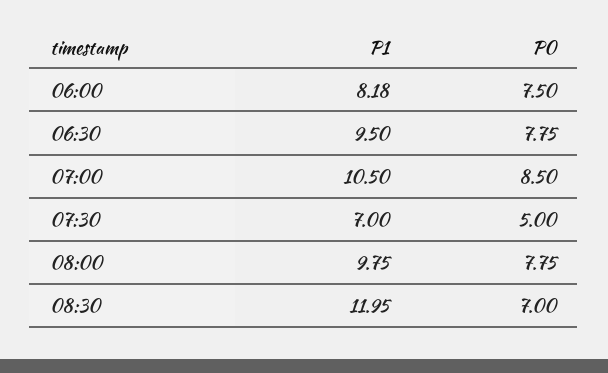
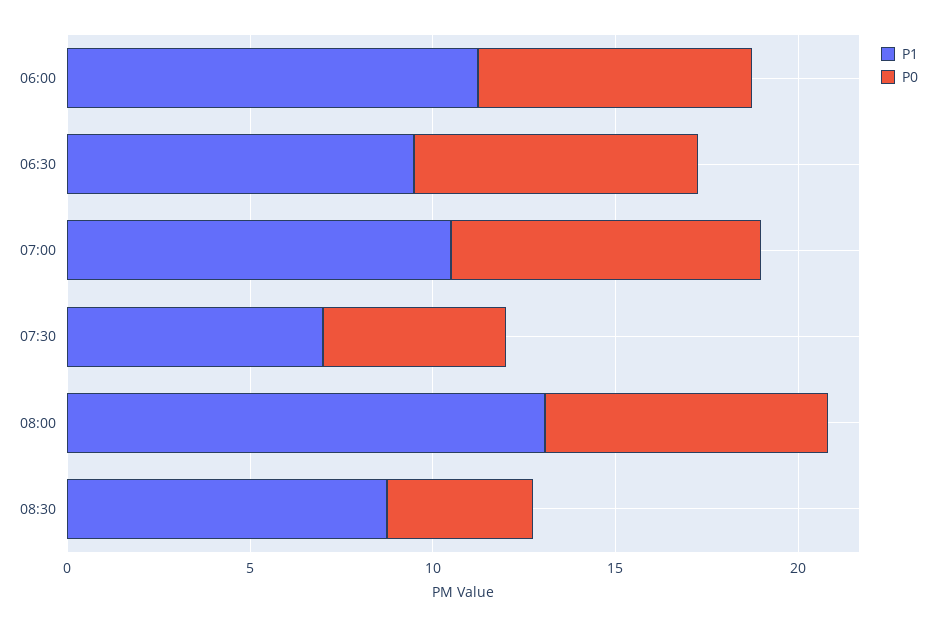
P1, 06:00: 8.18 -> 11
P1, 08:00: 9.75 -> 13
P1, 08:30: 11.95 -> 9
P0, 08:30: 7 -> 4

